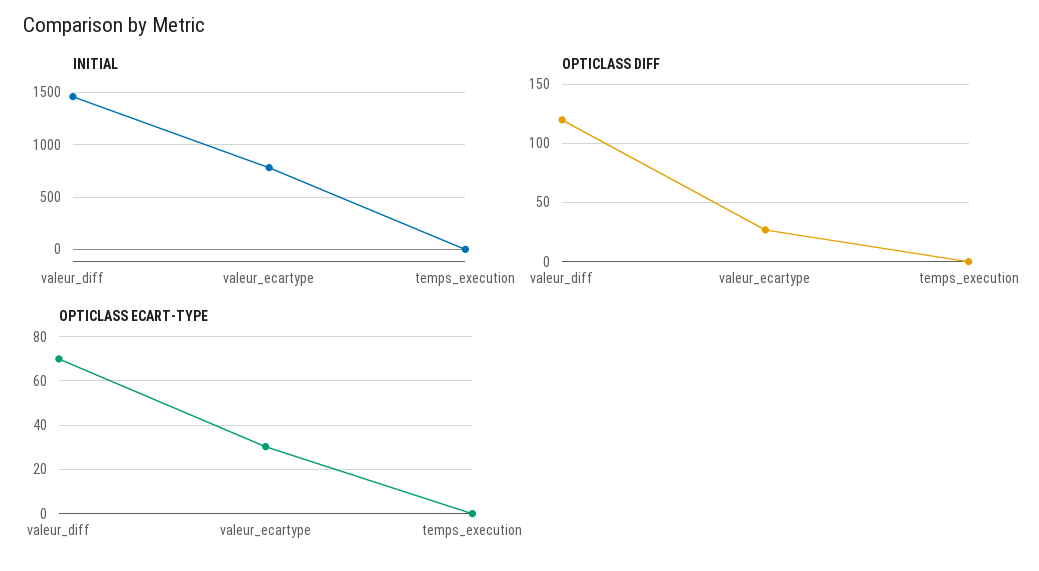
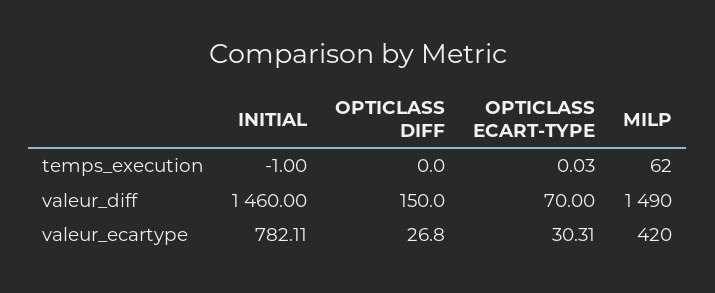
OPTICLASS DIFF, valeur_diff: 120 -> 150
MILP, temps_execution: none -> 62
MILP, valeur_diff: none -> 1490
MILP, valeur_ecartype: none -> 420

